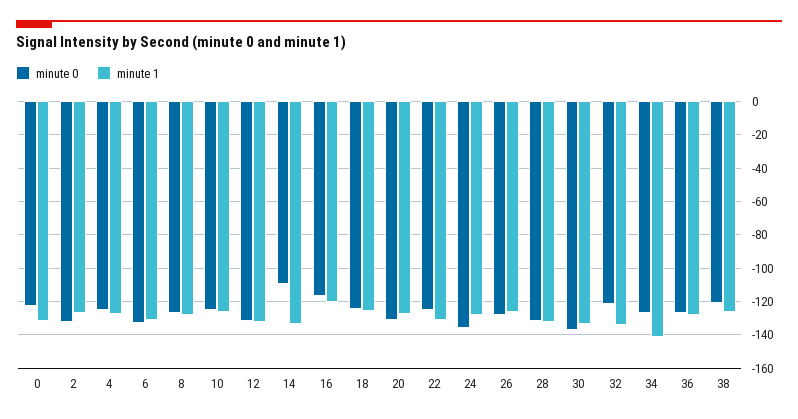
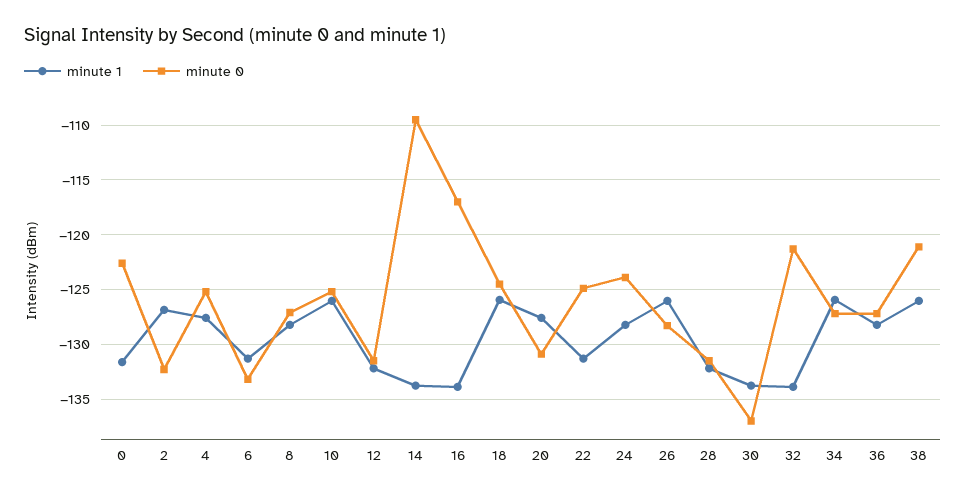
minute 1, 16: -120 -> -134
minute 0, 24: -135 -> -124
minute 1, 34: -140 -> -126

